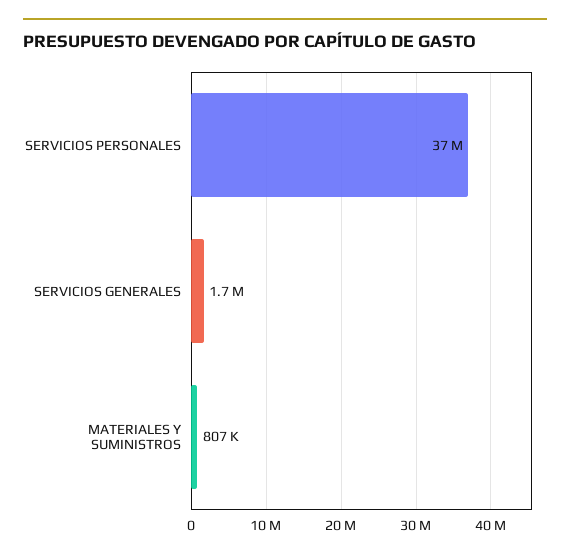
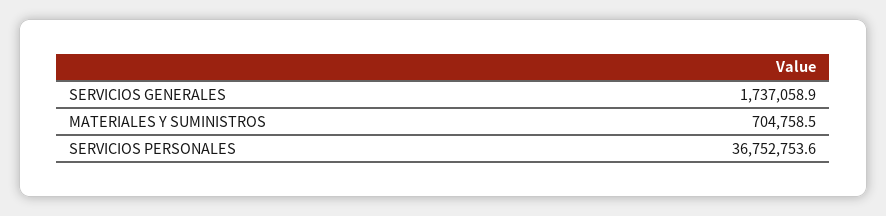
MATERIALES Y SUMINISTROS: 807000 -> 704758.5

